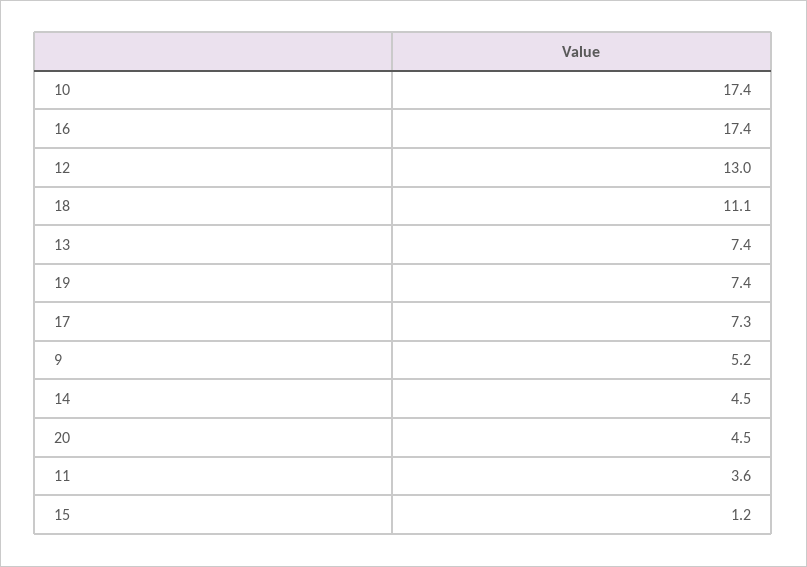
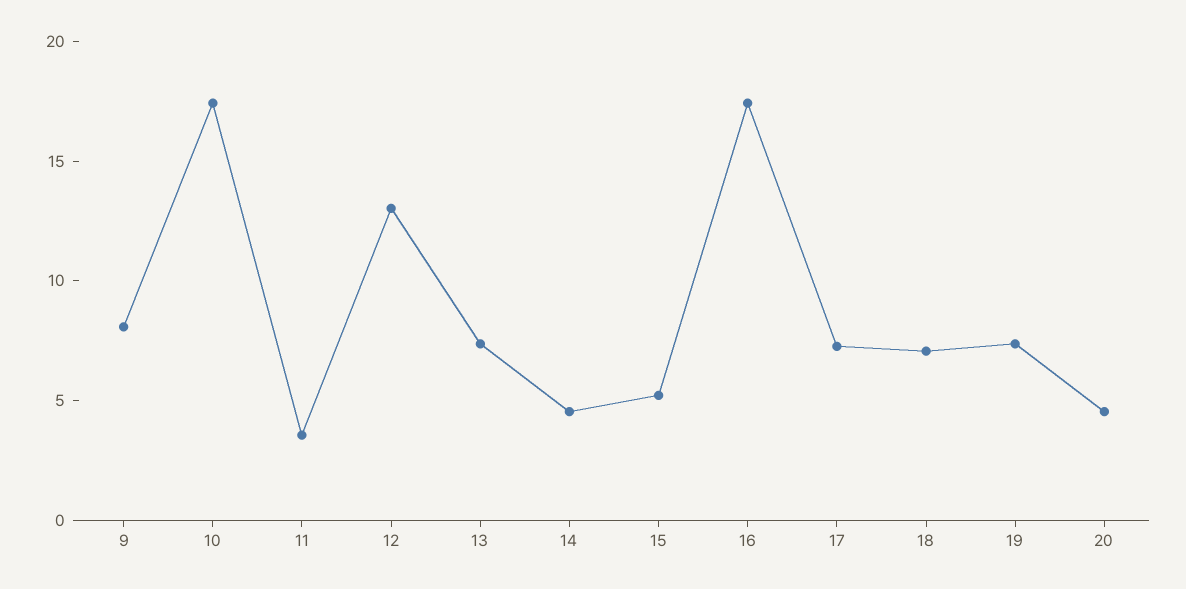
18: 11.1 -> 7
9: 5.2 -> 8
15: 1.2 -> 5

